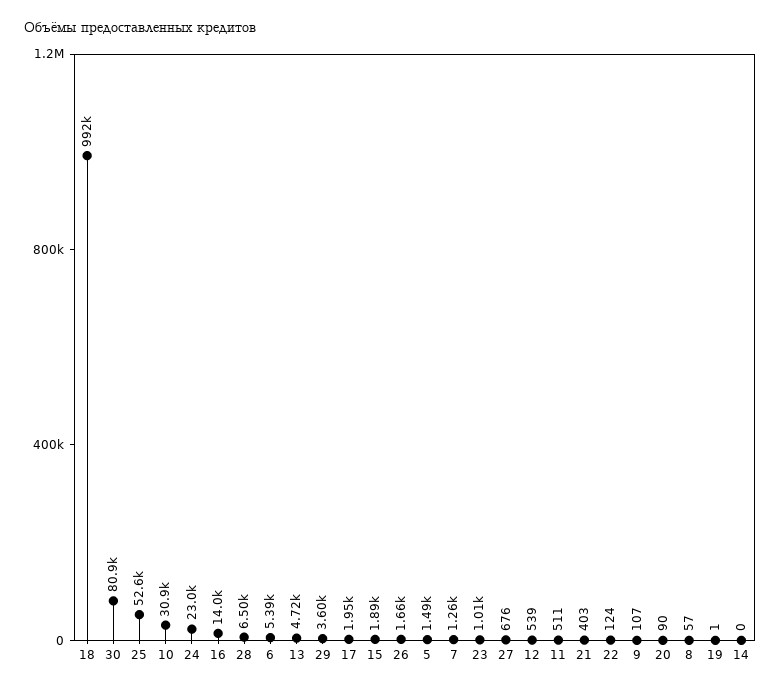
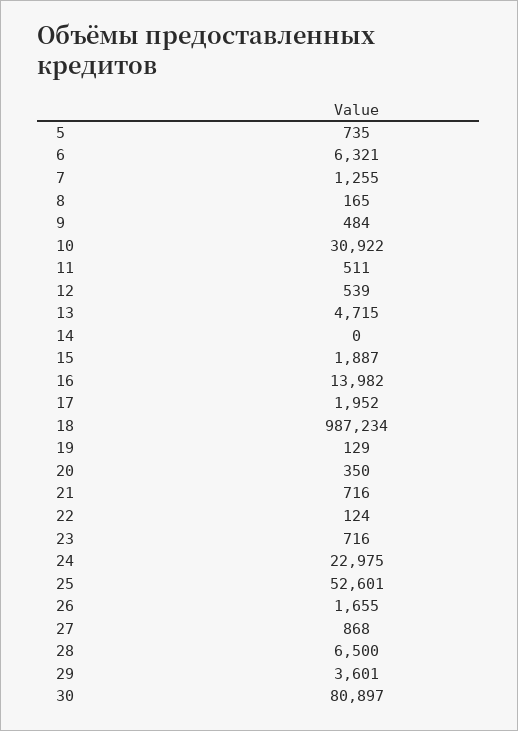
18: 992000 -> 987234
6: 5390 -> 6321
5: 1490 -> 735
23: 1010 -> 716
27: 676 -> 868
21: 403 -> 716
9: 107 -> 484
20: 90 -> 350
8: 57 -> 165
19: 1 -> 129

